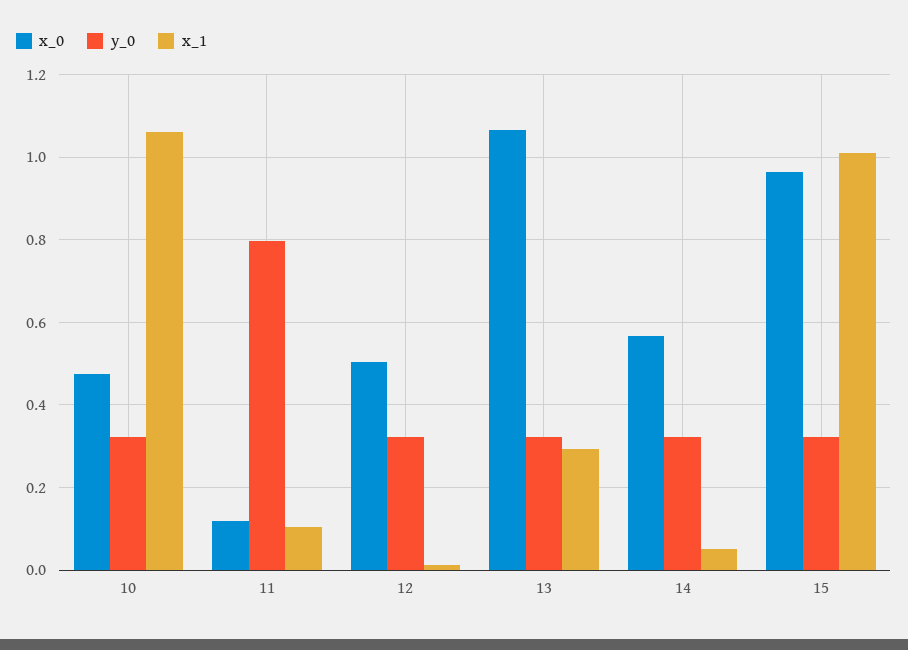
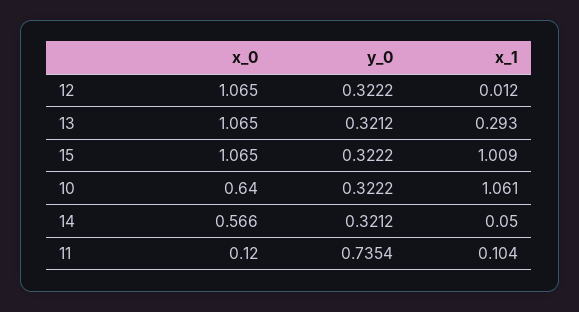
x_0, 10: 0.48 -> 0.64
y_0, 11: 0.8 -> 0.7354
x_0, 12: 0.5 -> 1.065
x_0, 15: 0.96 -> 1.065

